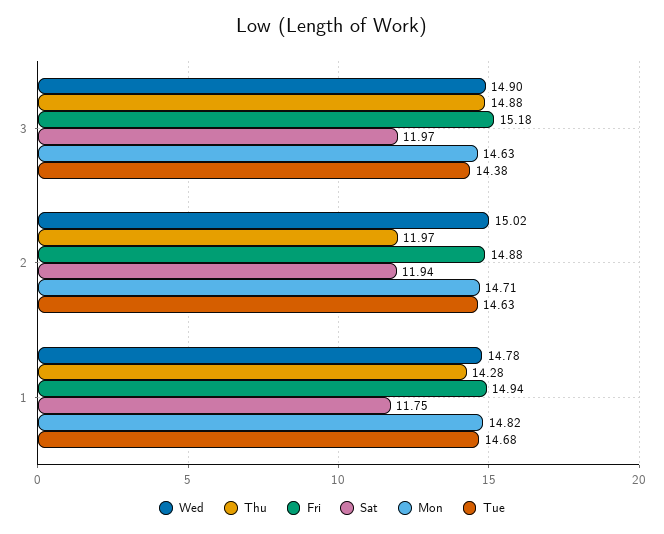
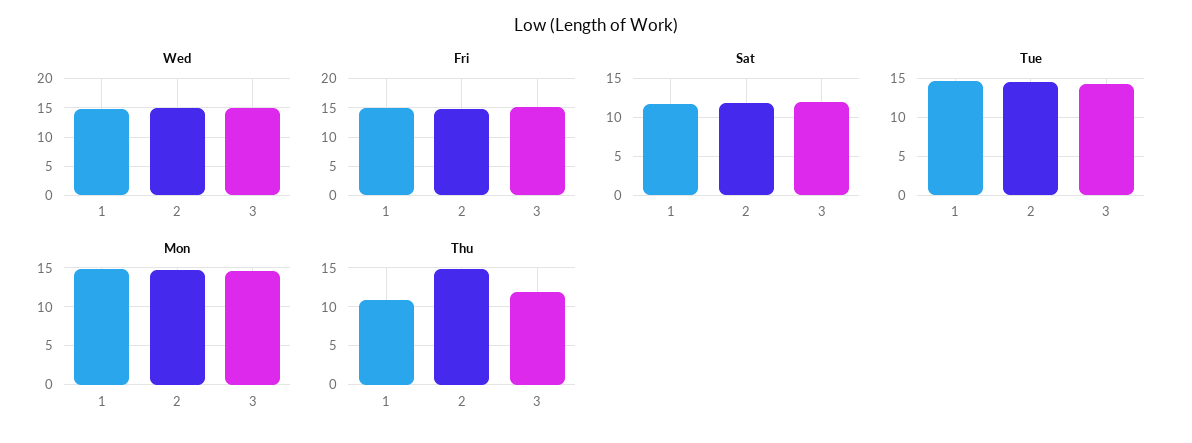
Thu, 3: 14.88 -> 12
Thu, 2: 11.97 -> 15
Thu, 1: 14.28 -> 11

